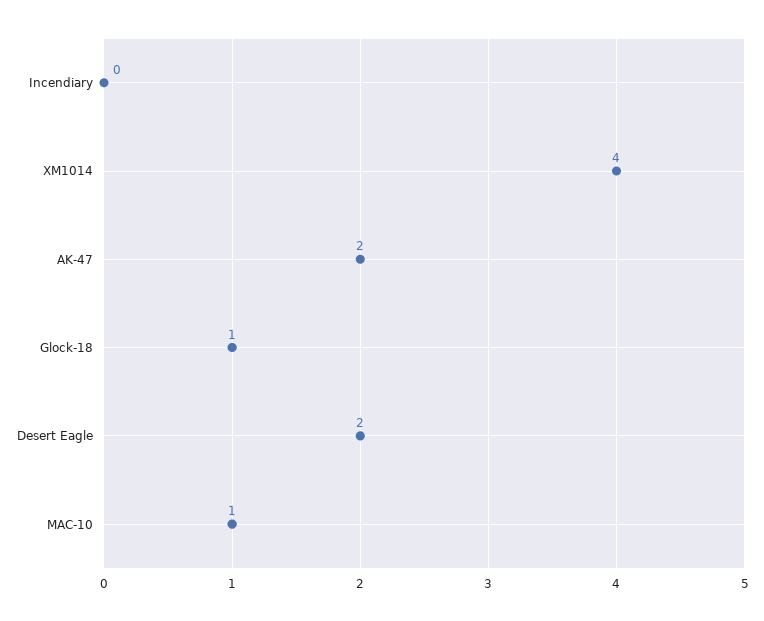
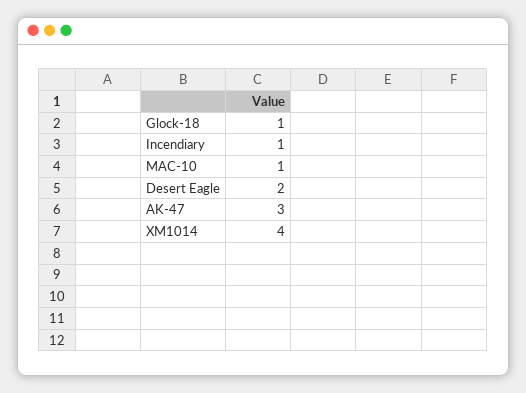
Incendiary: 0 -> 1
AK-47: 2 -> 3

